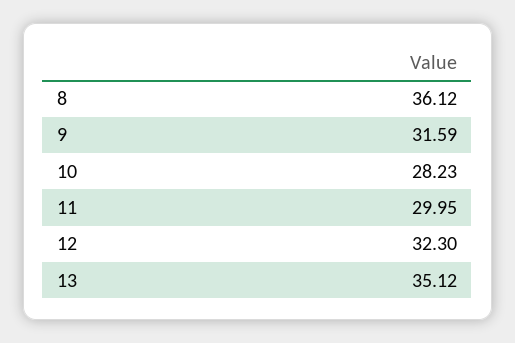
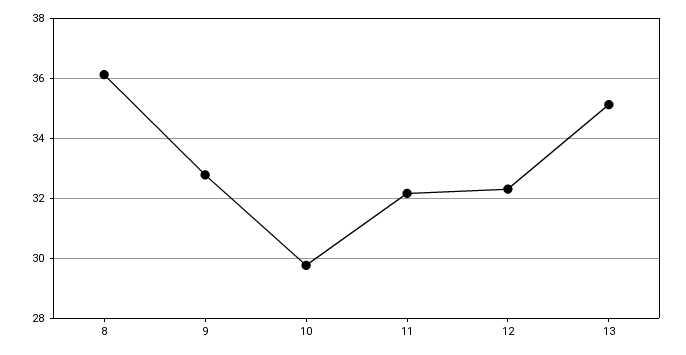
9: 31.59 -> 32.8
10: 28.23 -> 29.8
11: 29.95 -> 32.2

